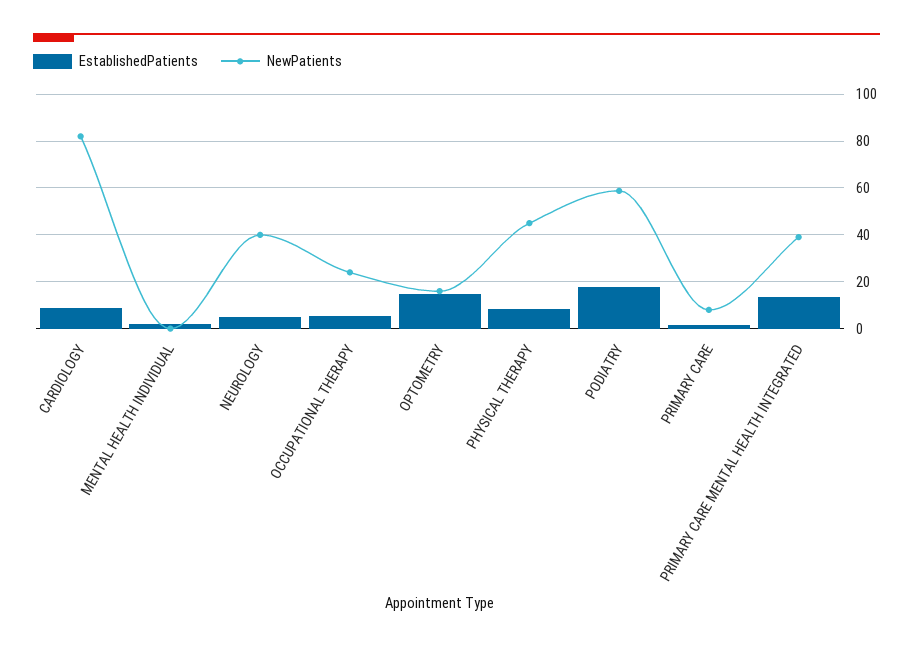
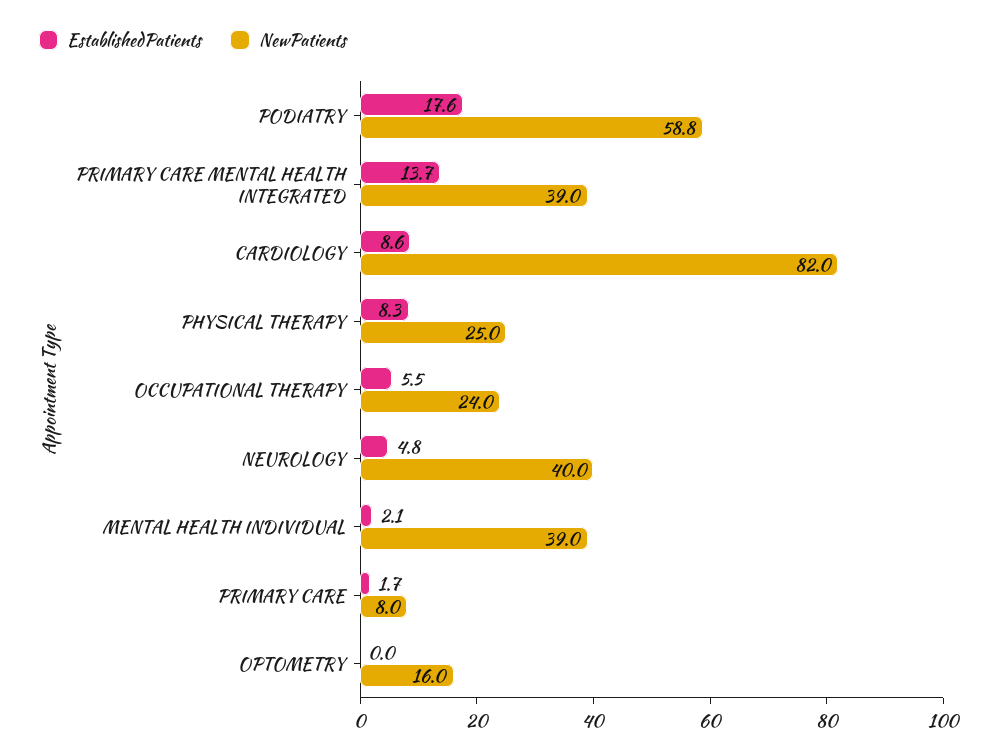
NewPatients, MENTAL HEALTH INDIVIDUAL: 0 -> 39
EstablishedPatients, OPTOMETRY: 15 -> 0
NewPatients, PHYSICAL THERAPY: 45 -> 25

